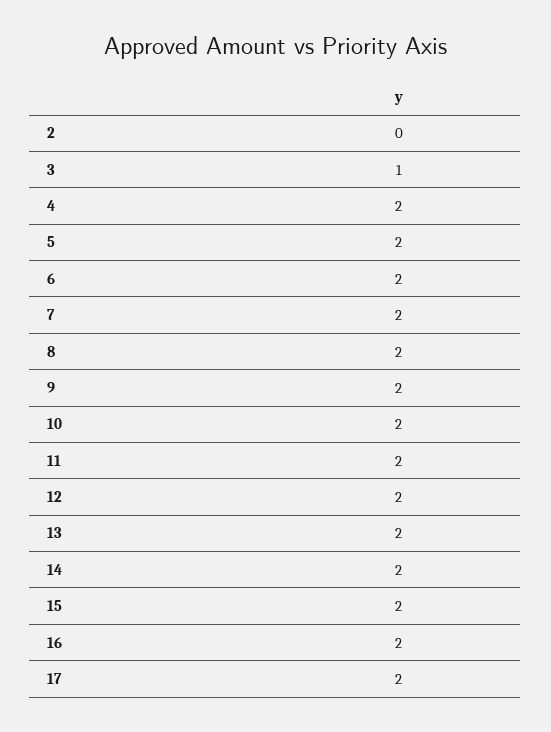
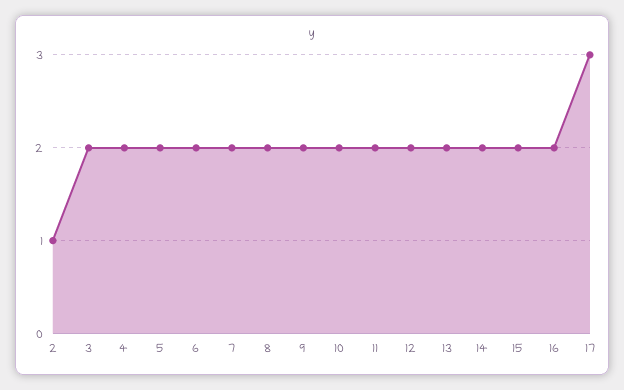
2: 0 -> 1
3: 1 -> 2
17: 2 -> 3

